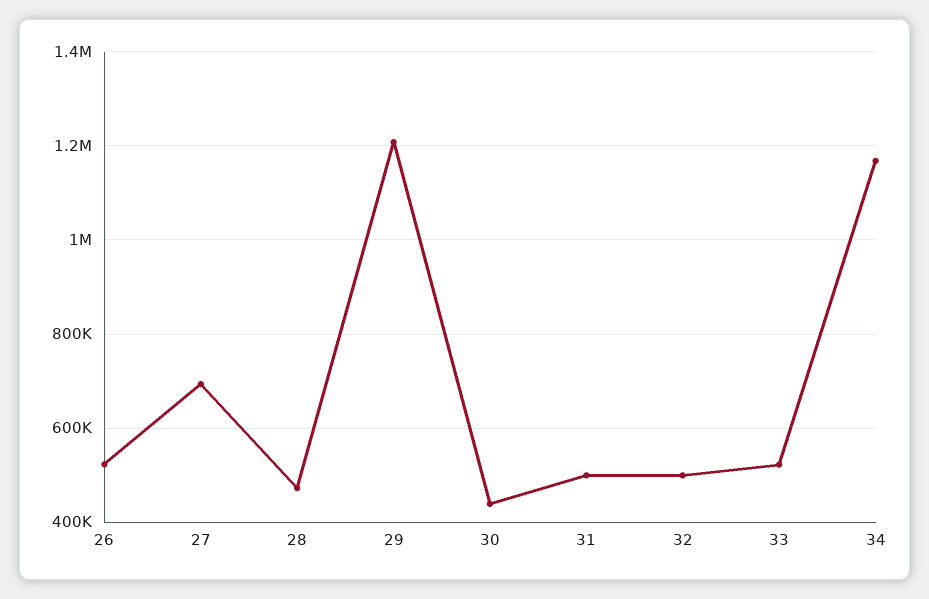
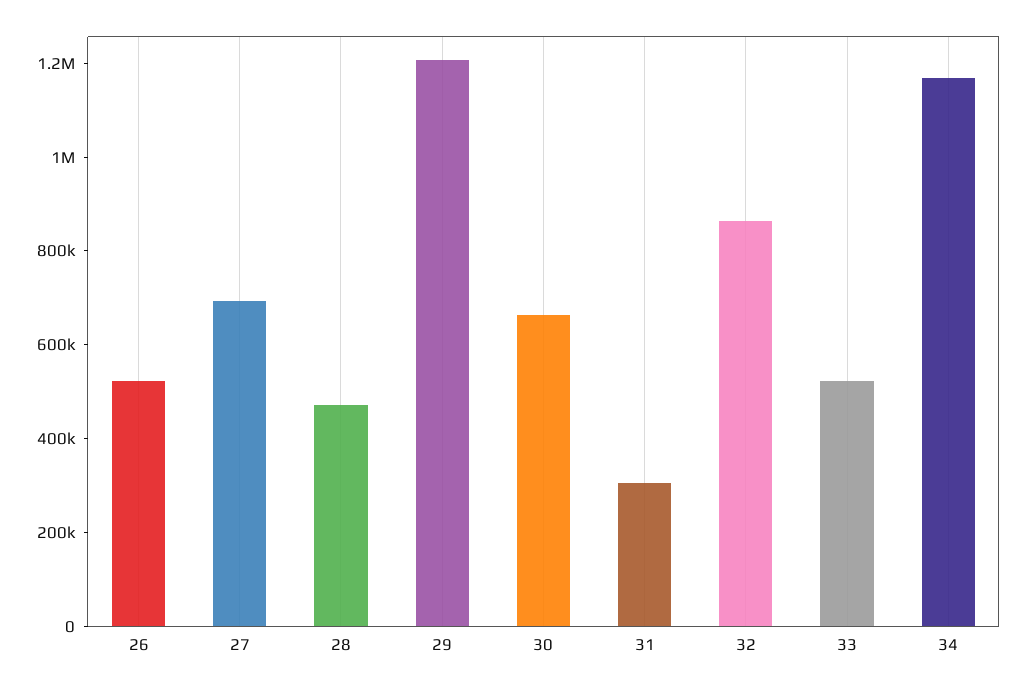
30: 440000 -> 650000
31: 500000 -> 300000
32: 500000 -> 850000

